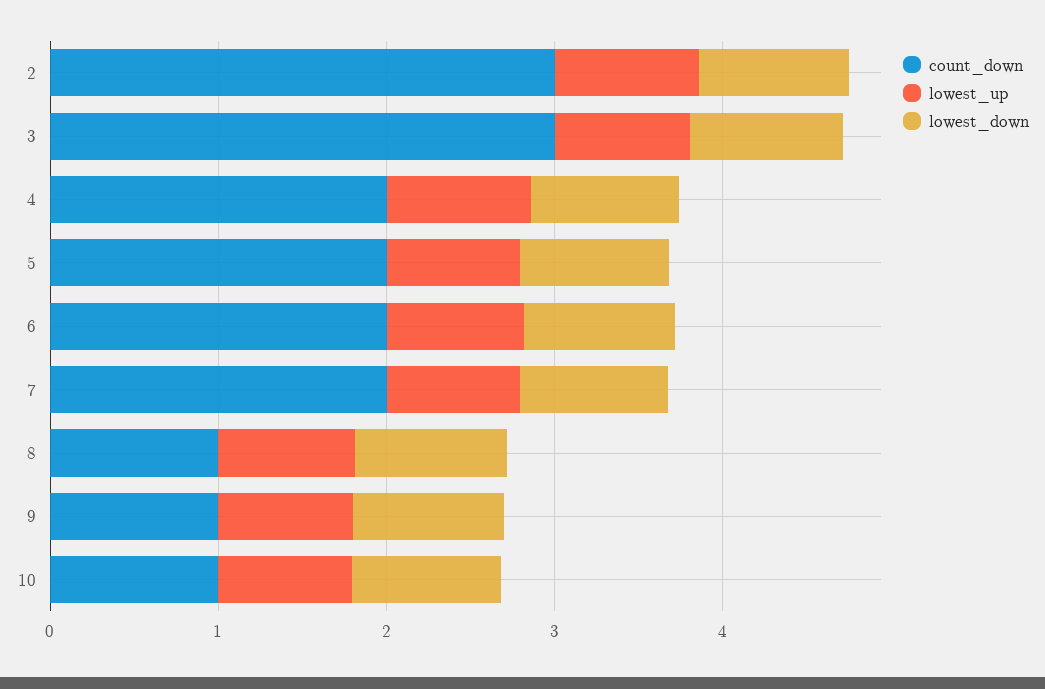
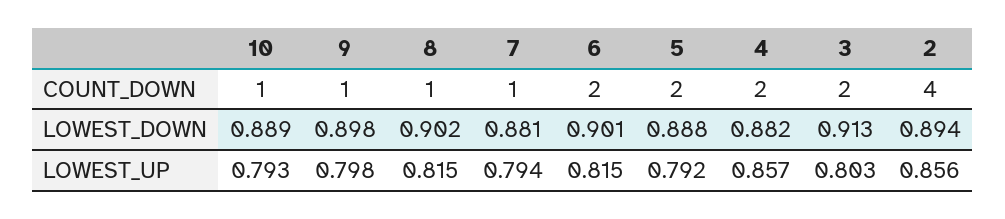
count_down, 2: 3 -> 4
count_down, 3: 3 -> 2
count_down, 7: 2 -> 1

